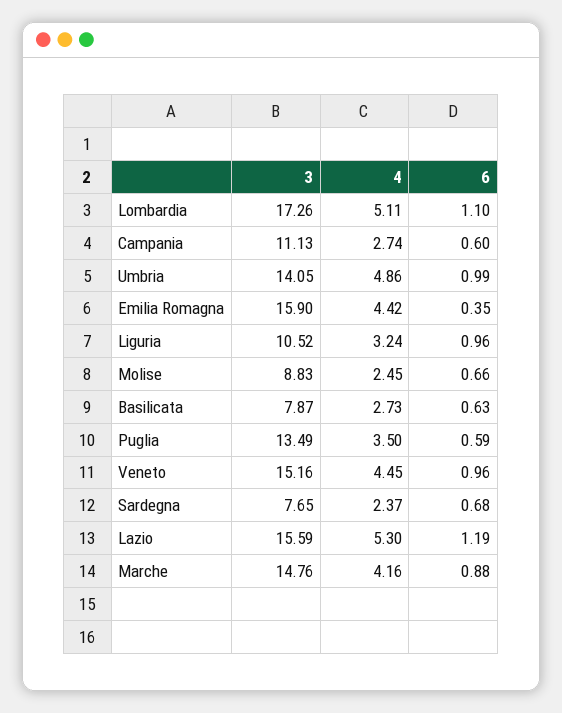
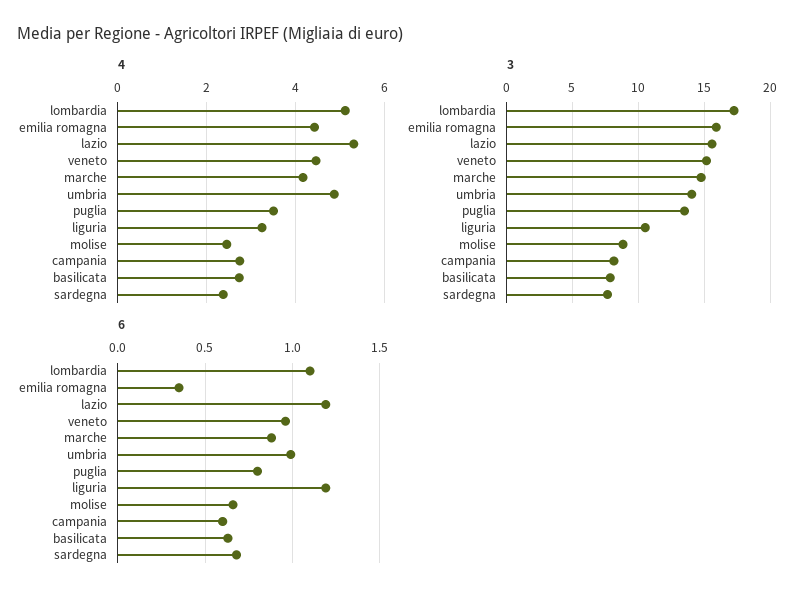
3, Campania: 11.13 -> 8
6, Liguria: 0.96 -> 1.2
6, Puglia: 0.59 -> 0.8

